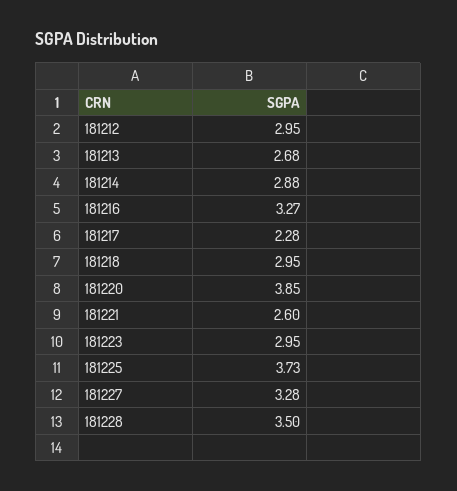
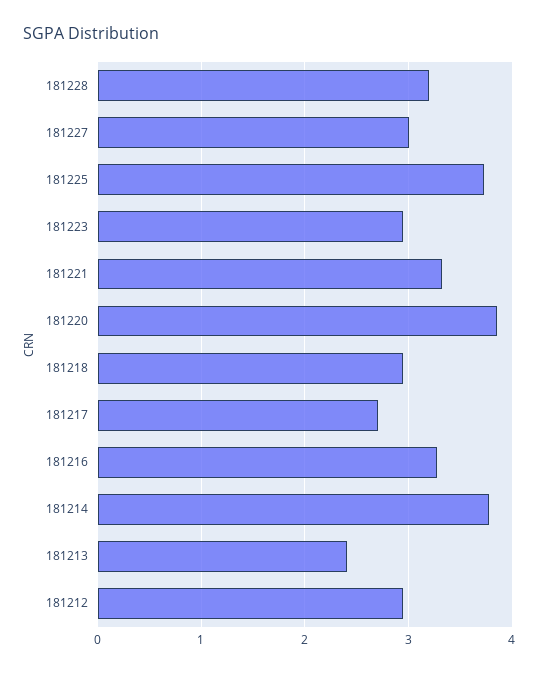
181213: 2.68 -> 2.4
181214: 2.88 -> 3.8
181217: 2.28 -> 2.7
181221: 2.6 -> 3.3
181227: 3.28 -> 3
181228: 3.5 -> 3.2

